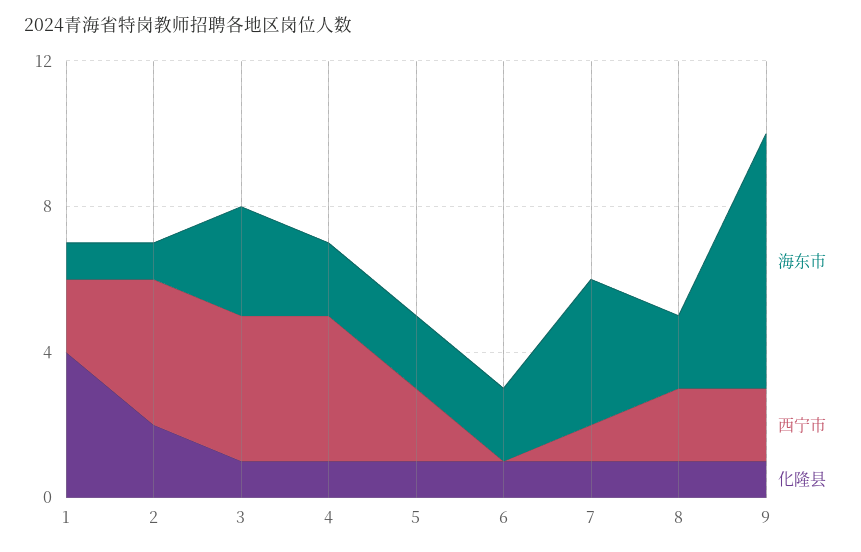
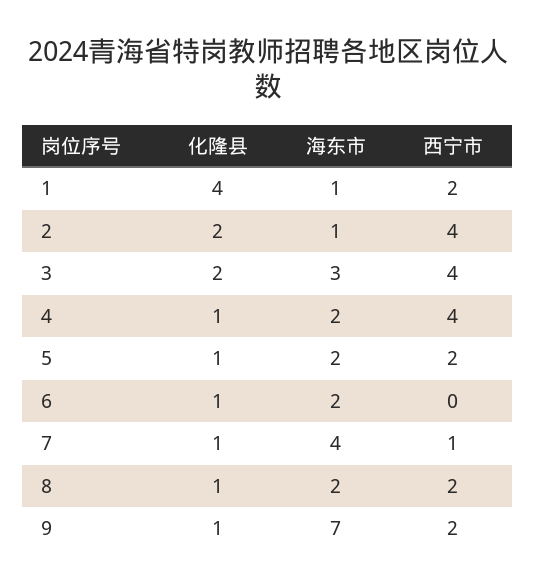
化隆县, 3: 1 -> 2

